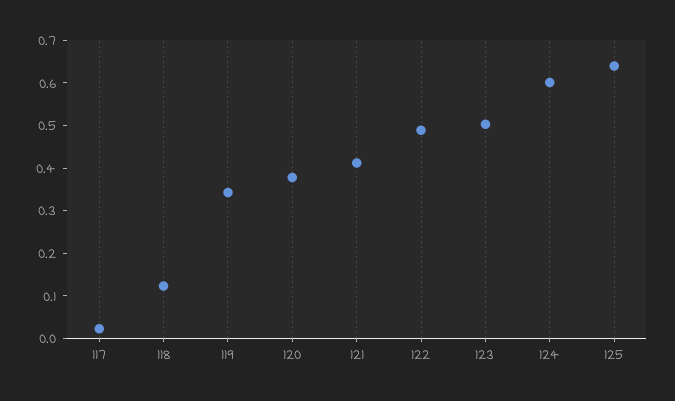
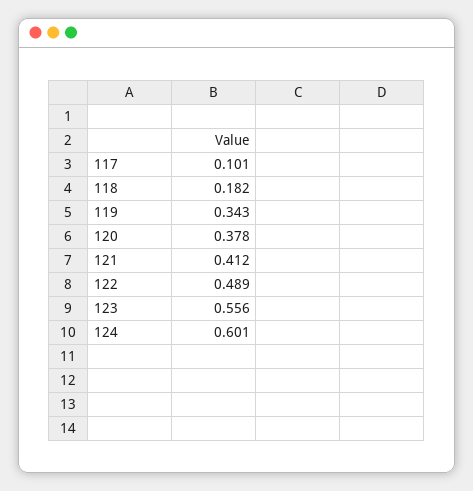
117: 0.02 -> 0.101
118: 0.12 -> 0.182
123: 0.5 -> 0.556
125: 0.64 -> none

